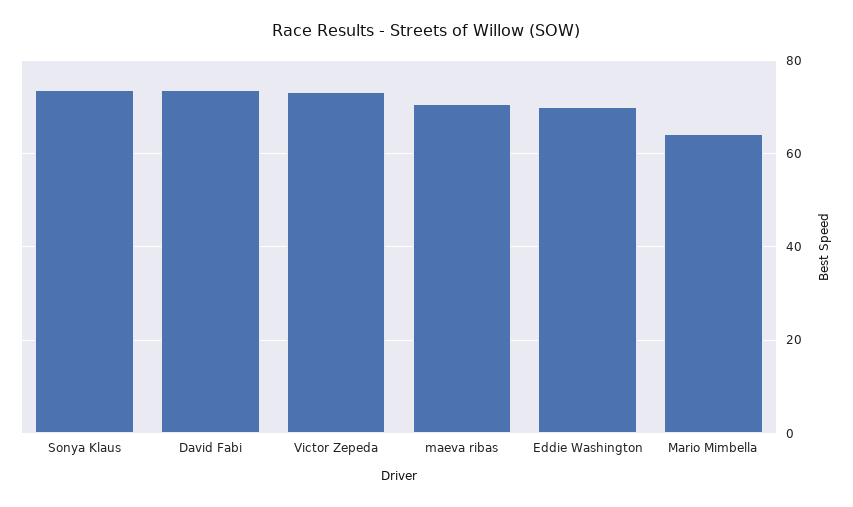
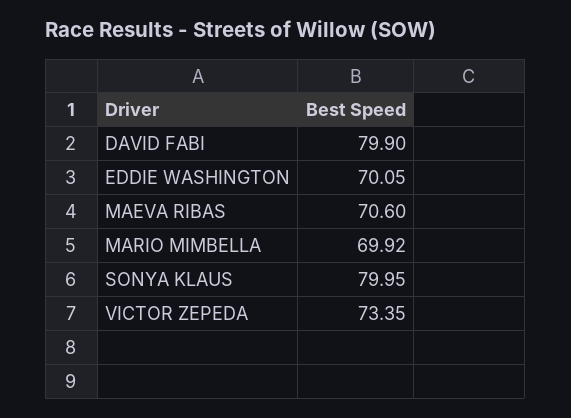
Sonya Klaus: 74 -> 79.95
David Fabi: 74 -> 79.9
Mario Mimbella: 64 -> 69.92

